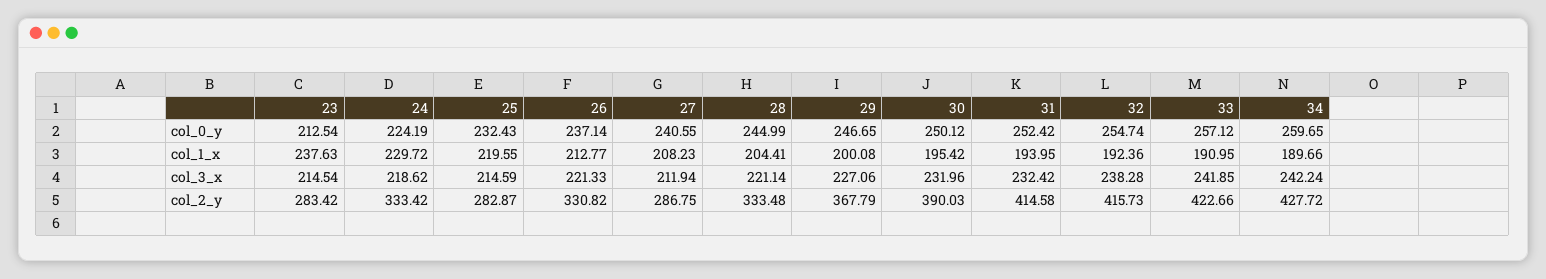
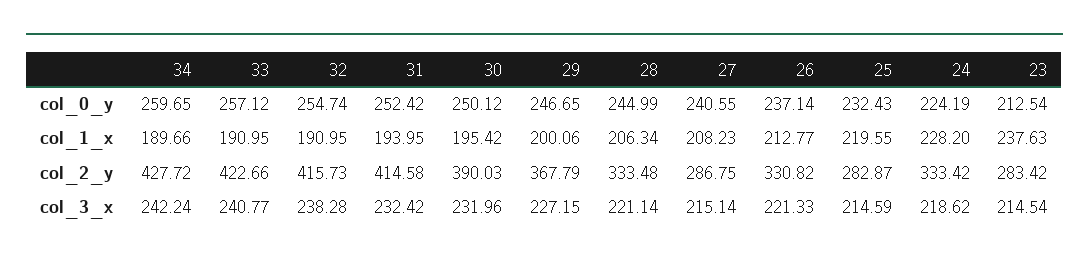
24, col_1_x: 229.72 -> 228.2
28, col_1_x: 204.41 -> 206.34
29, col_1_x: 200.08 -> 200.06
32, col_1_x: 192.36 -> 190.95
27, col_3_x: 211.94 -> 215.14
29, col_3_x: 227.06 -> 227.15
33, col_3_x: 241.85 -> 240.77

